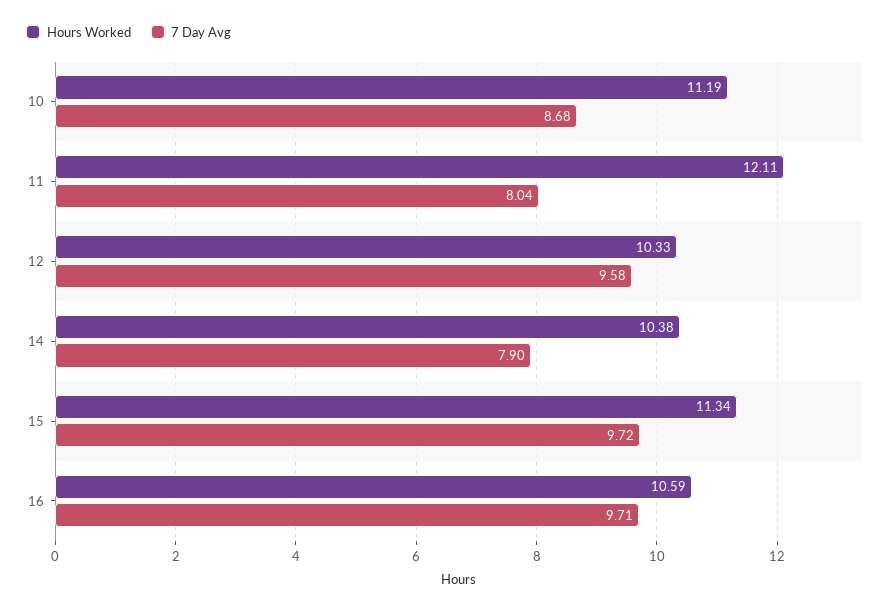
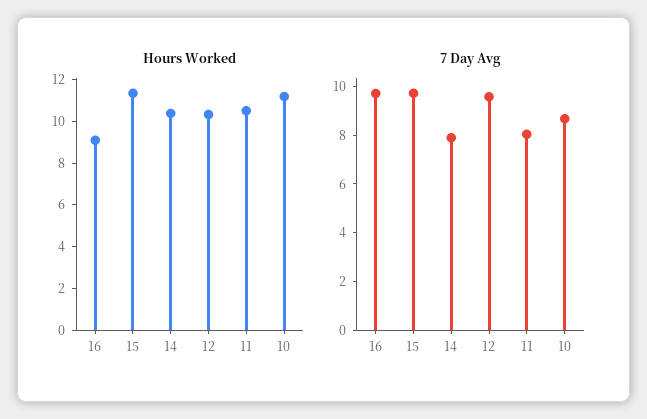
Hours Worked, 11: 12.11 -> 10.5
Hours Worked, 16: 10.59 -> 9

